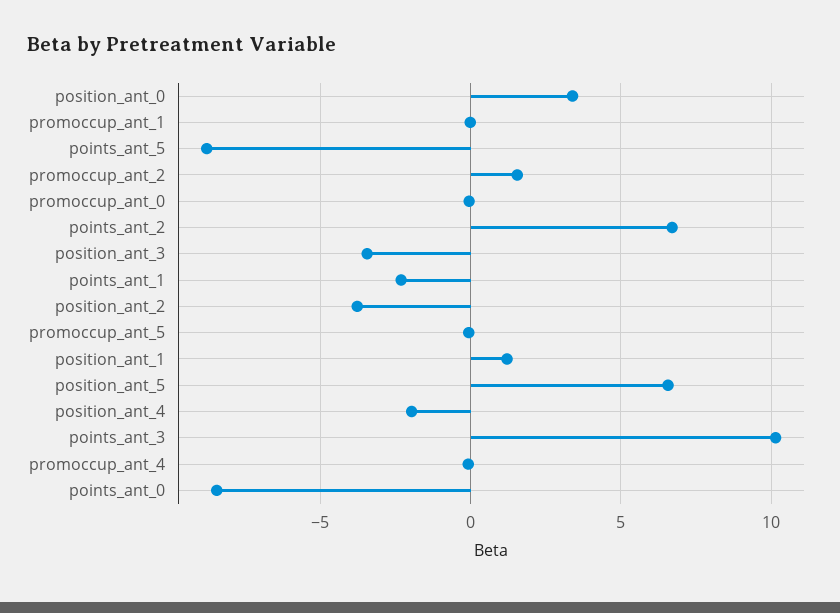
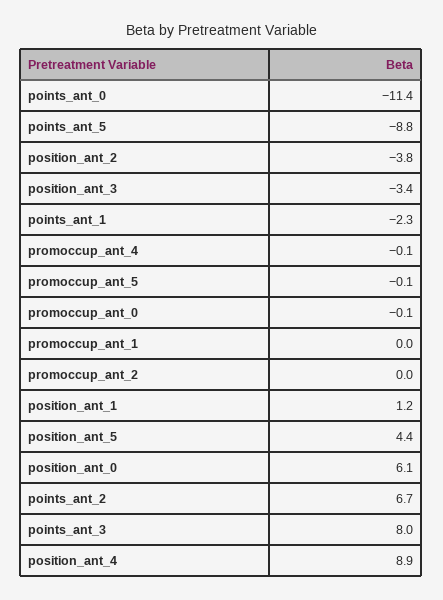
position_ant_0: 3.5 -> 6.1
promoccup_ant_2: 1.5 -> 0
position_ant_5: 6.5 -> 4.4
position_ant_4: -2 -> 8.9
points_ant_3: 10 -> 8
points_ant_0: -8.5 -> -11.4

